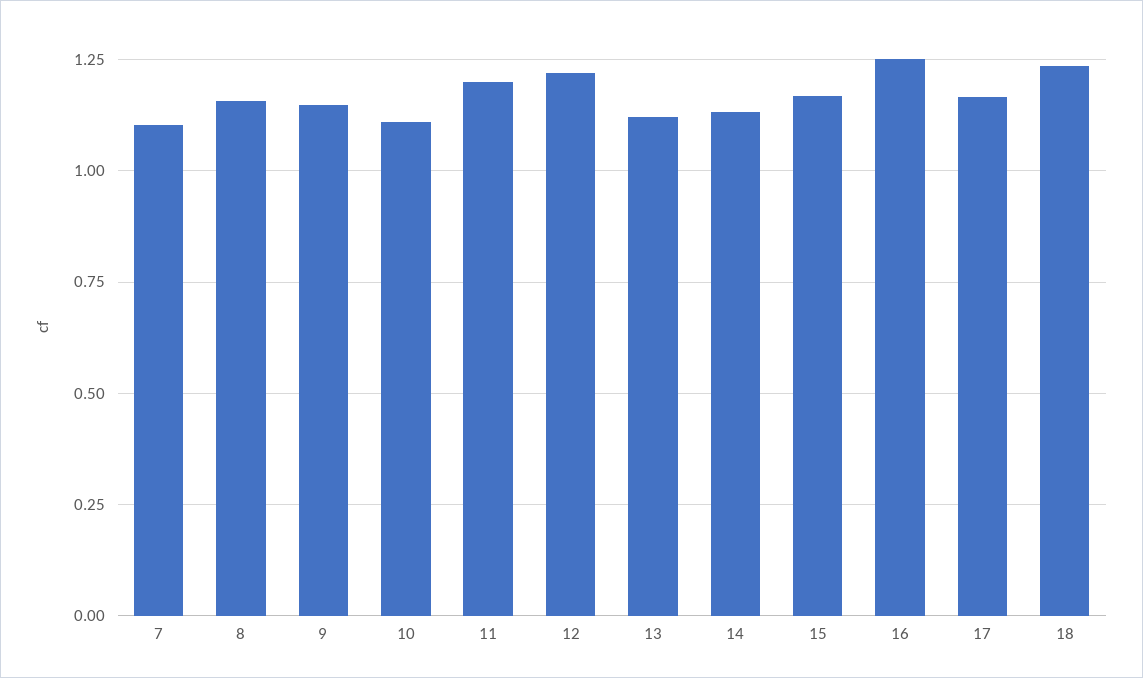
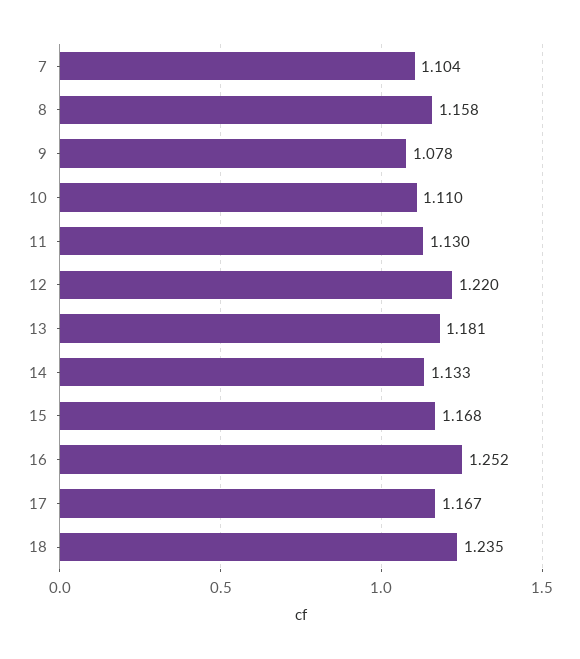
9: 1.15 -> 1.078
11: 1.2 -> 1.13
13: 1.125 -> 1.181

